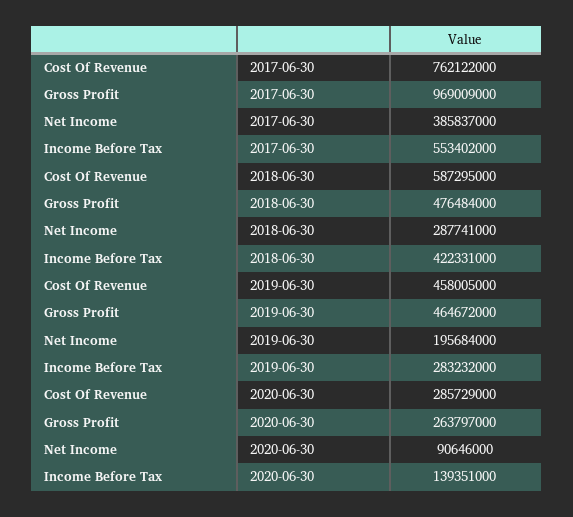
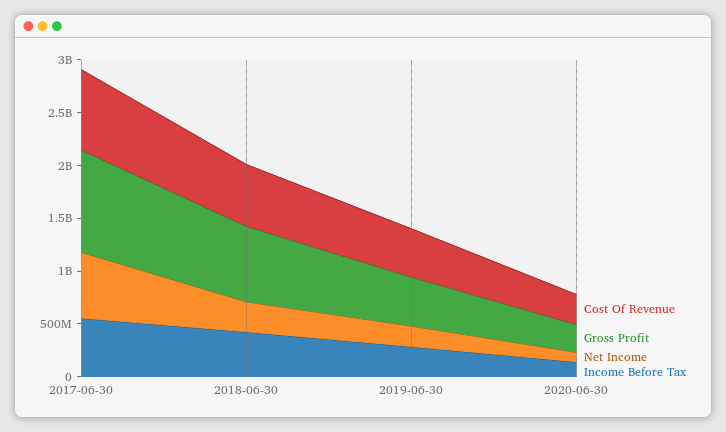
Net Income, 2017-06-30: 385837000 -> 600000000
Gross Profit, 2018-06-30: 476484000 -> 700000000

